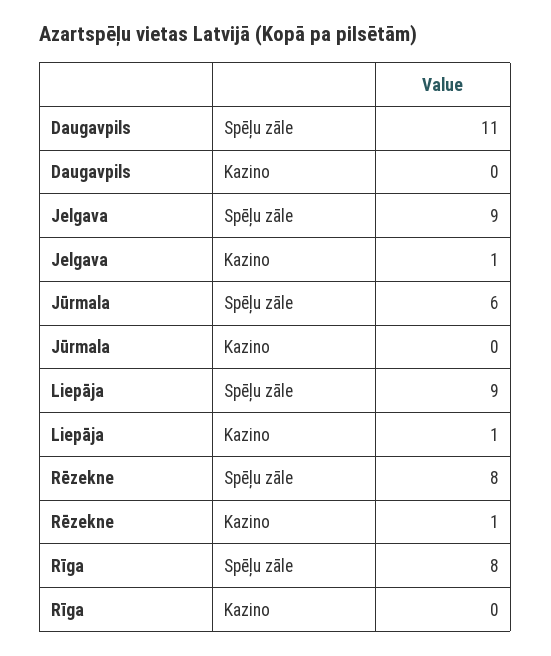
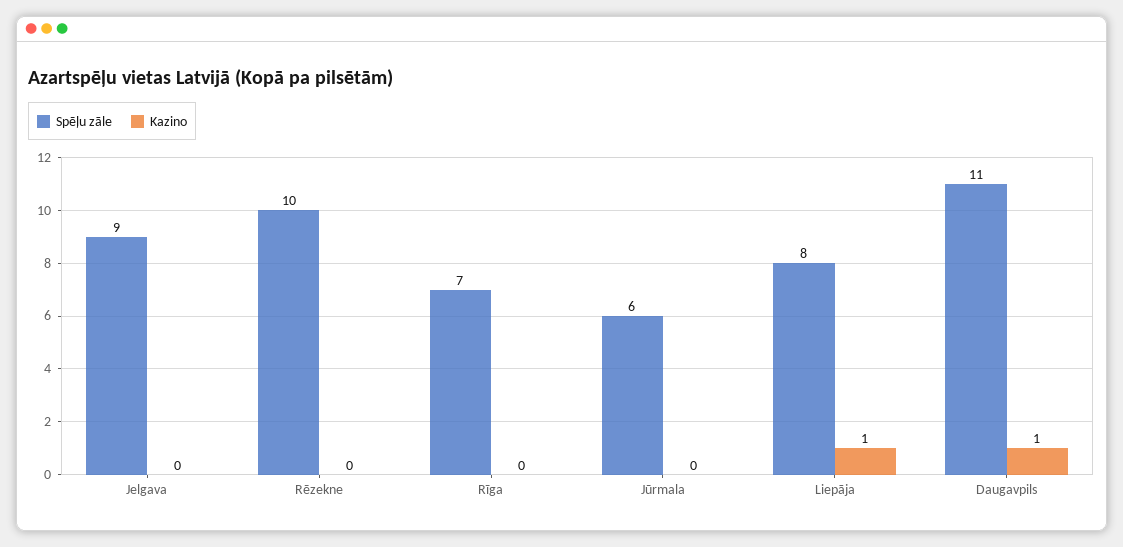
Kazino, Daugavpils: 0 -> 1
Kazino, Jelgava: 1 -> 0
Spēļu zāle, Liepāja: 9 -> 8
Spēļu zāle, Rēzekne: 8 -> 10
Kazino, Rēzekne: 1 -> 0
Spēļu zāle, Rīga: 8 -> 7

